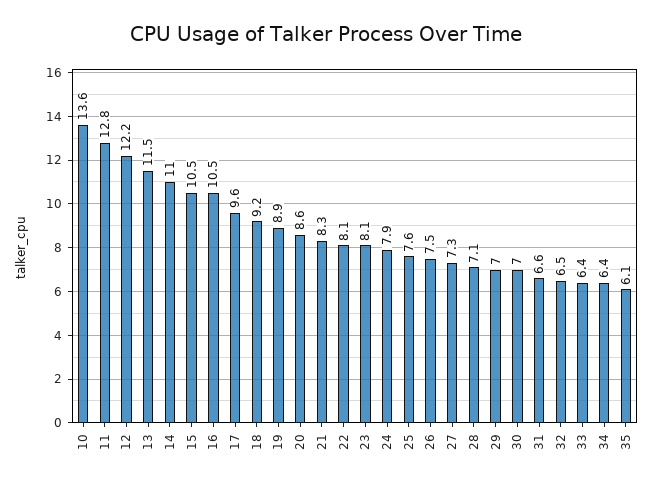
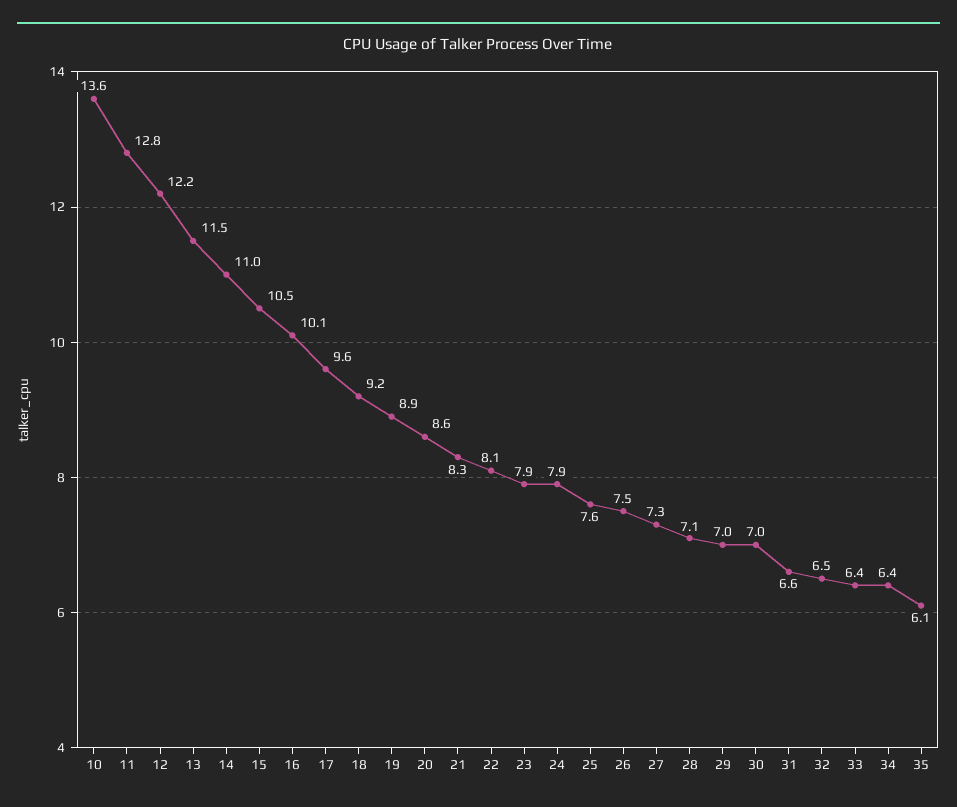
16: 10.5 -> 10.1
23: 8.1 -> 7.9

